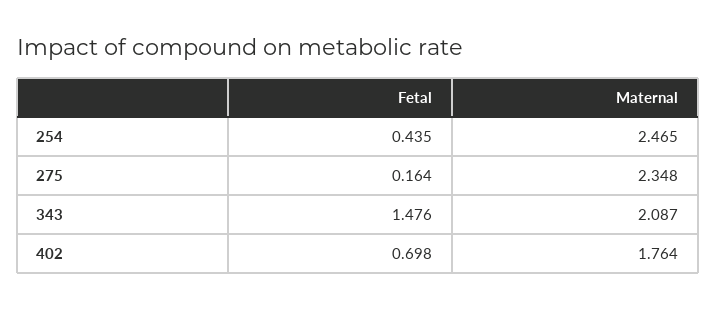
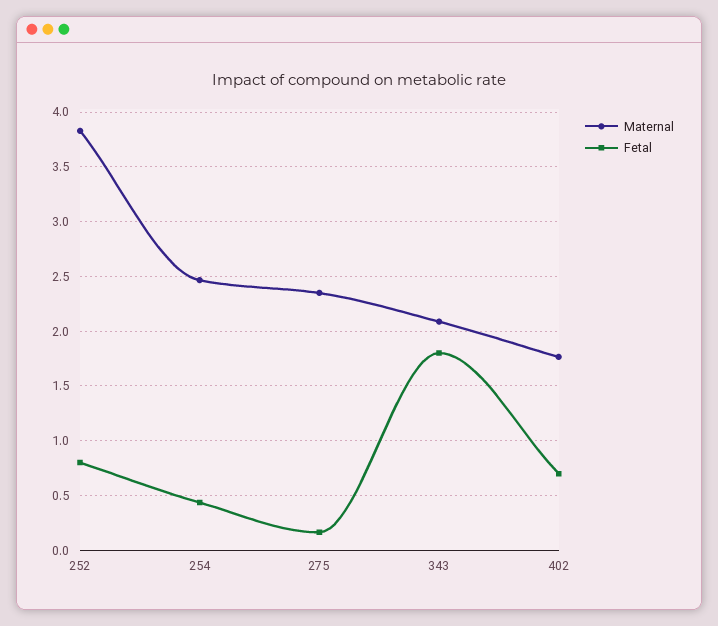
Fetal, 343: 1.476 -> 1.8
Maternal, 252: none -> 3.8
Fetal, 252: none -> 0.8

